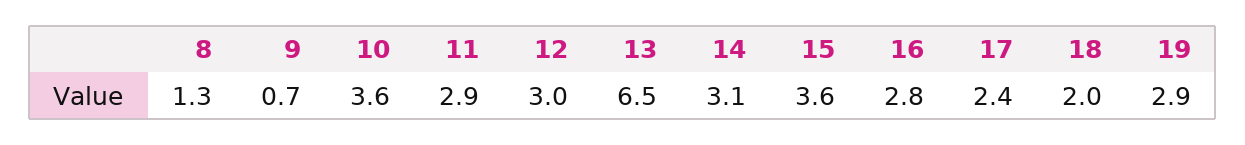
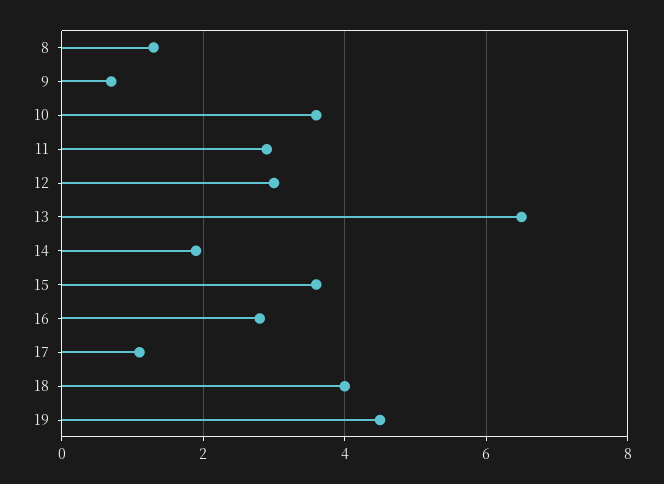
14: 3.1 -> 2
17: 2.4 -> 1
18: 2 -> 4
19: 2.9 -> 4.5

